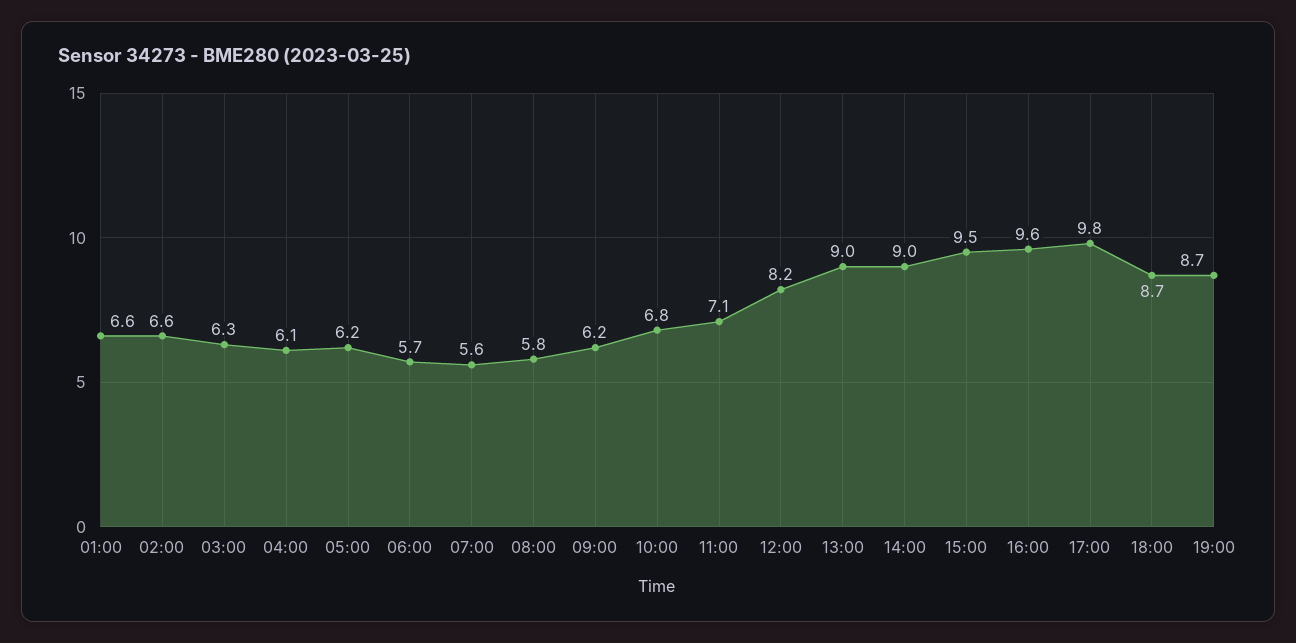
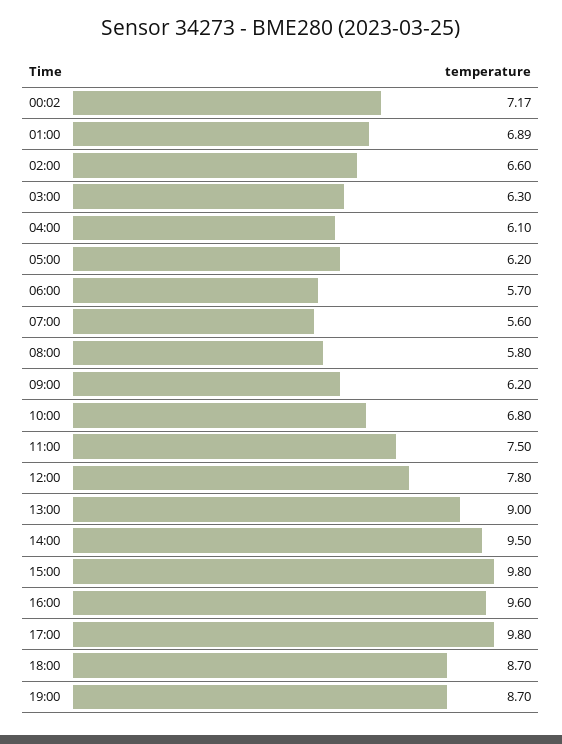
01:00: 6.6 -> 6.89
11:00: 7.1 -> 7.5
12:00: 8.2 -> 7.8
14:00: 9 -> 9.5
15:00: 9.5 -> 9.8
00:02: none -> 7.17

